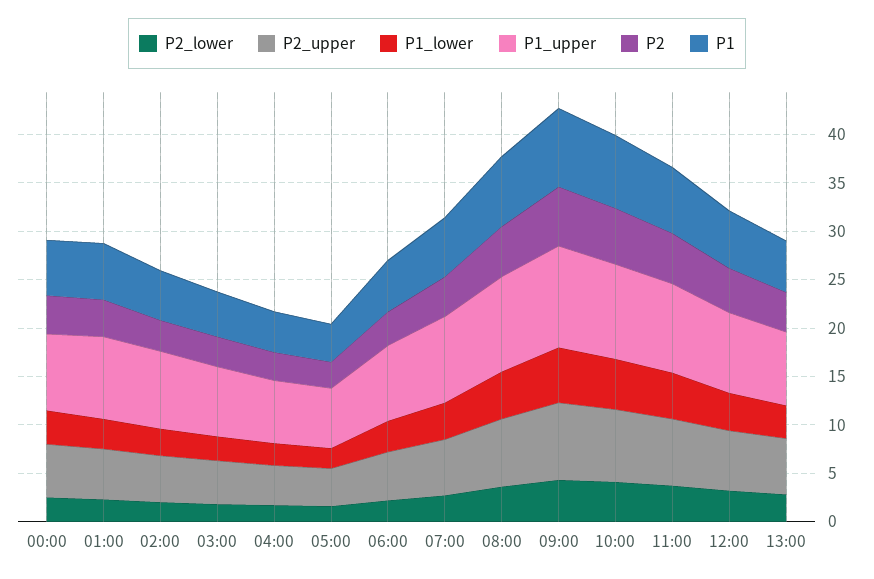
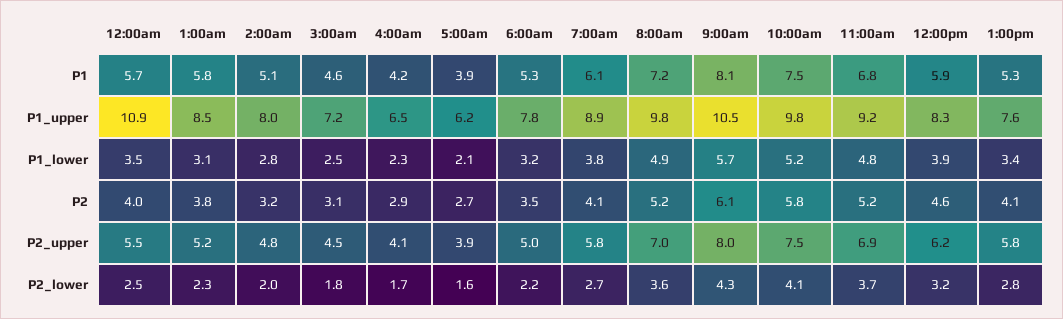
P1_upper, 00:00: 8 -> 10.9

